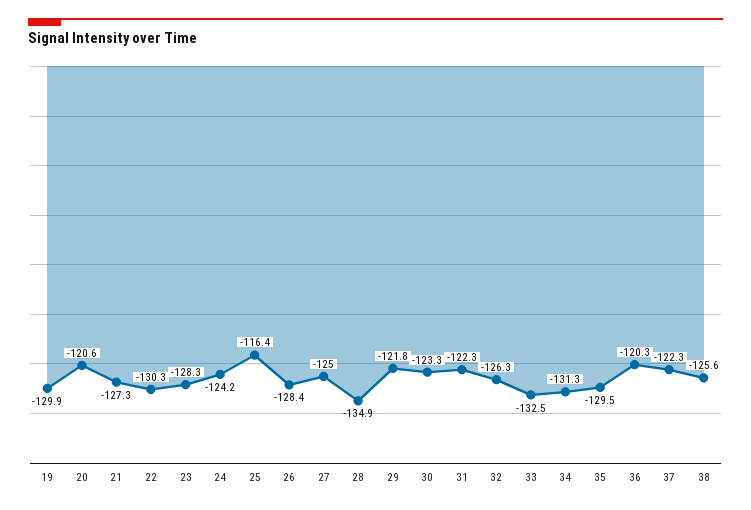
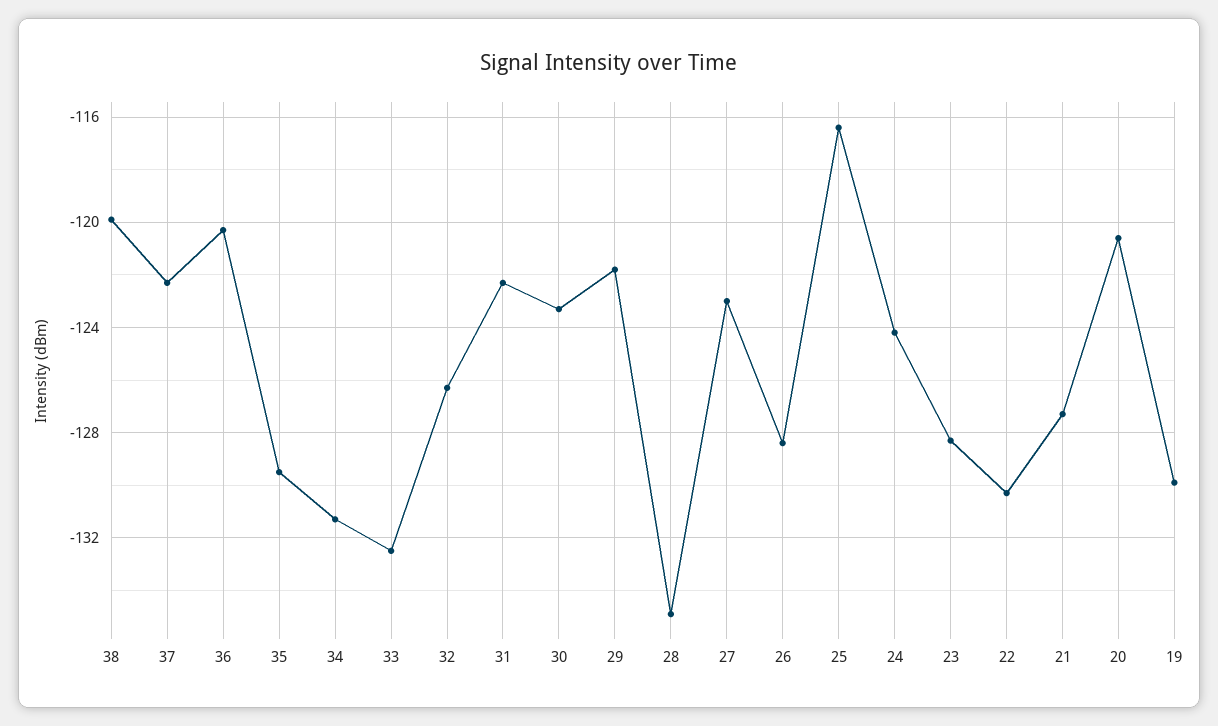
27: -125 -> -123
38: -125.6 -> -120

